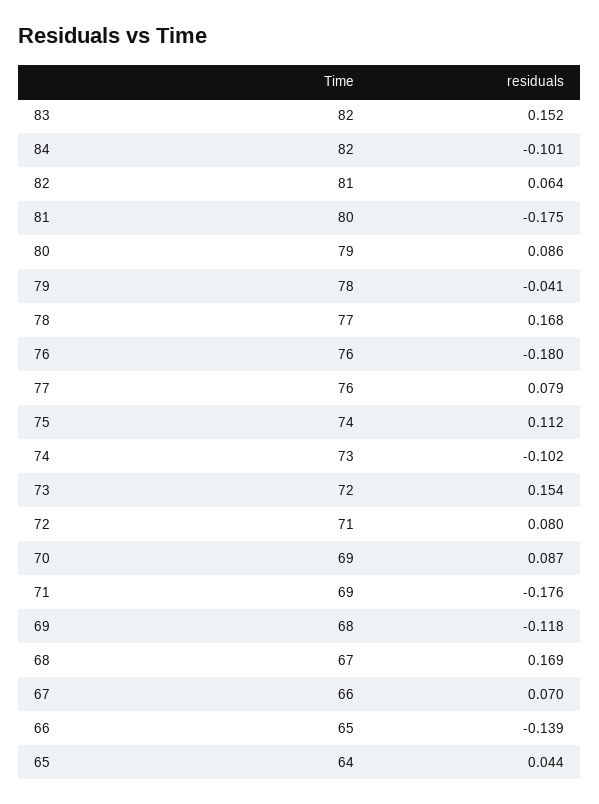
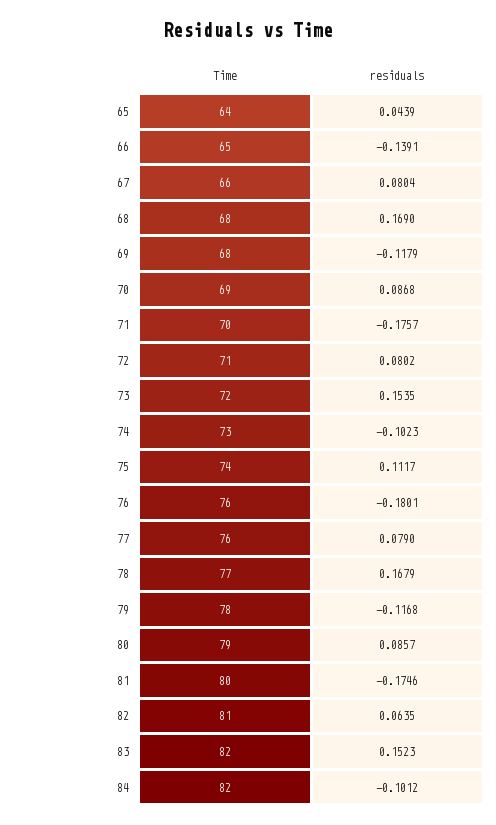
residuals, 79: -0.041 -> -0.1168
Time, 71: 69 -> 70
Time, 68: 67 -> 68
residuals, 67: 0.07 -> 0.0804

